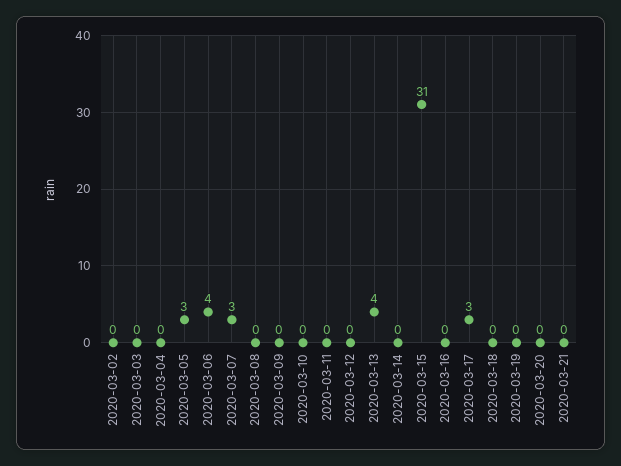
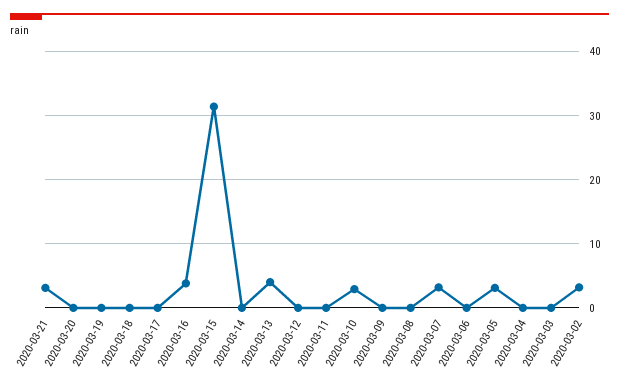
2020-03-02: 0 -> 3
2020-03-06: 4 -> 0
2020-03-10: 0 -> 3
2020-03-16: 0 -> 4
2020-03-17: 3 -> 0
2020-03-21: 0 -> 3

